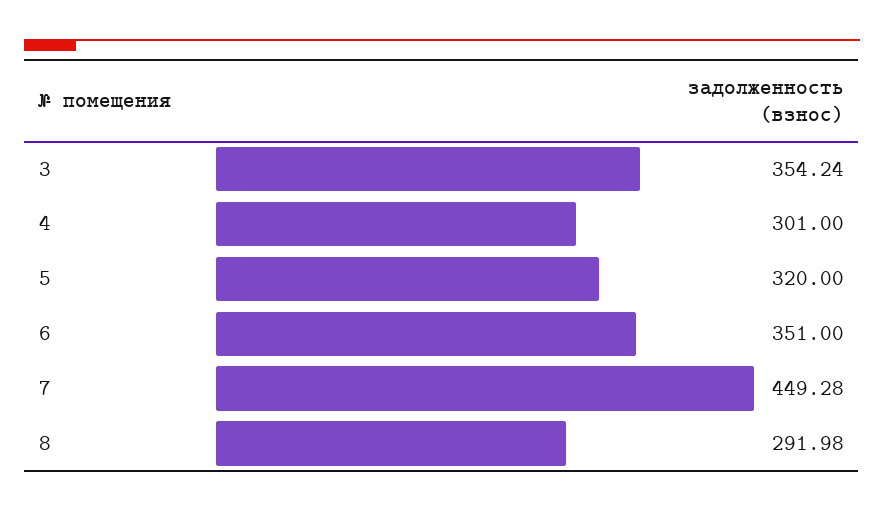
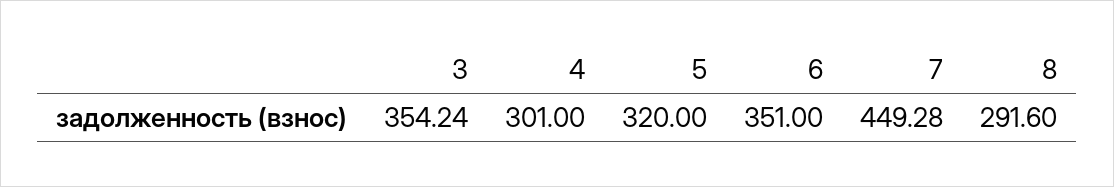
8: 291.98 -> 291.6

